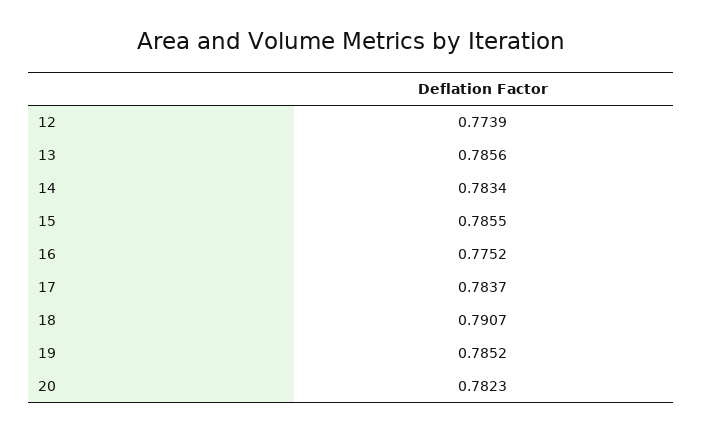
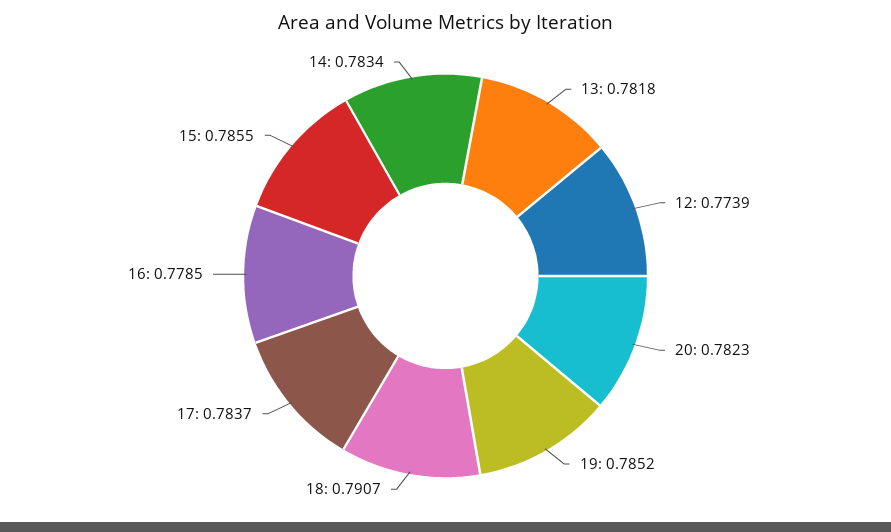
13: 0.7856 -> 0.7818
16: 0.7752 -> 0.7785

